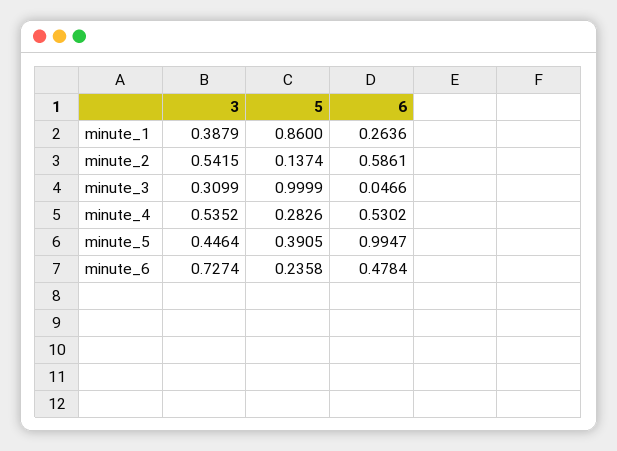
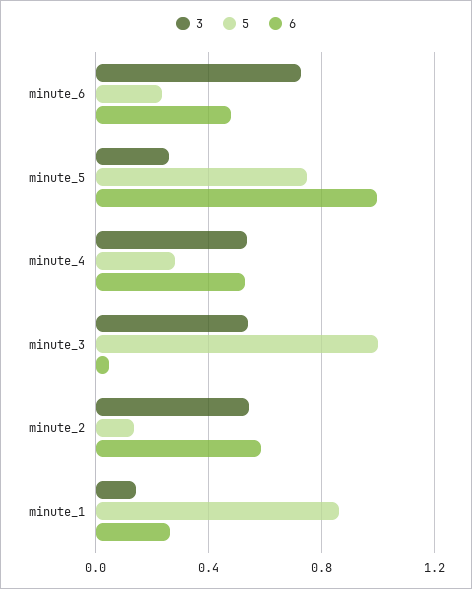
3, minute_1: 0.3879 -> 0.15
3, minute_3: 0.3099 -> 0.55
3, minute_5: 0.4464 -> 0.25
5, minute_5: 0.3905 -> 0.75

